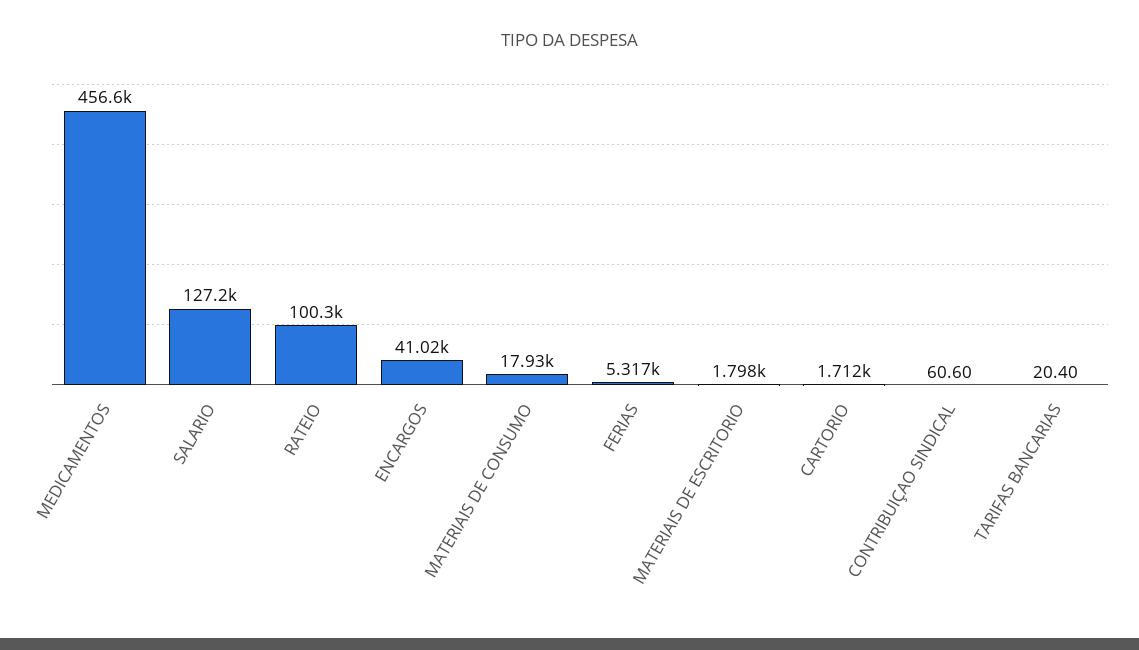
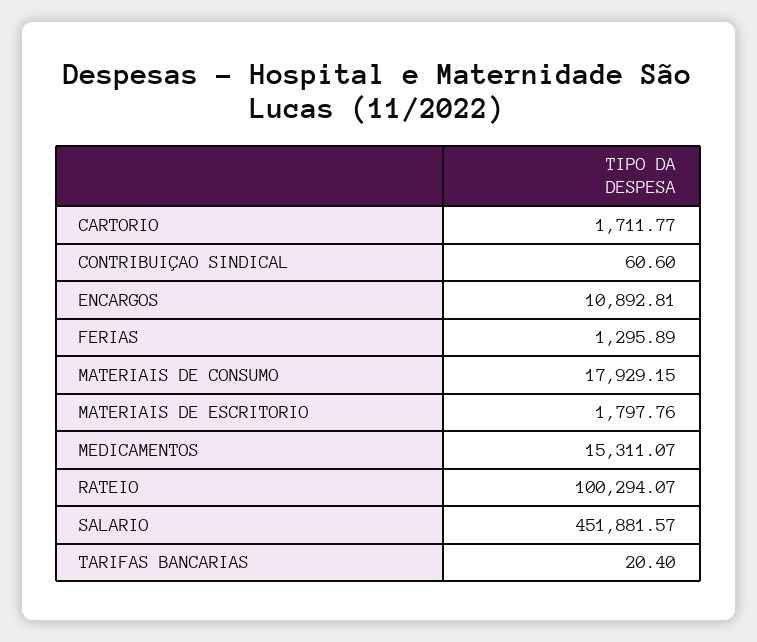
MEDICAMENTOS: 456600 -> 15311.07
SALARIO: 127200 -> 451881.57
ENCARGOS: 41020 -> 10892.81
FERIAS: 5317 -> 1295.89

